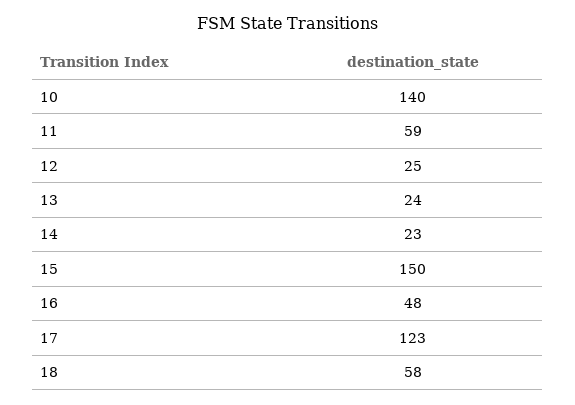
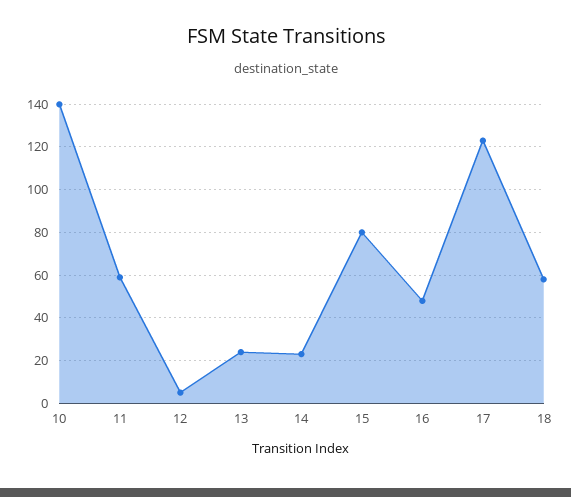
12: 25 -> 5
15: 150 -> 80

